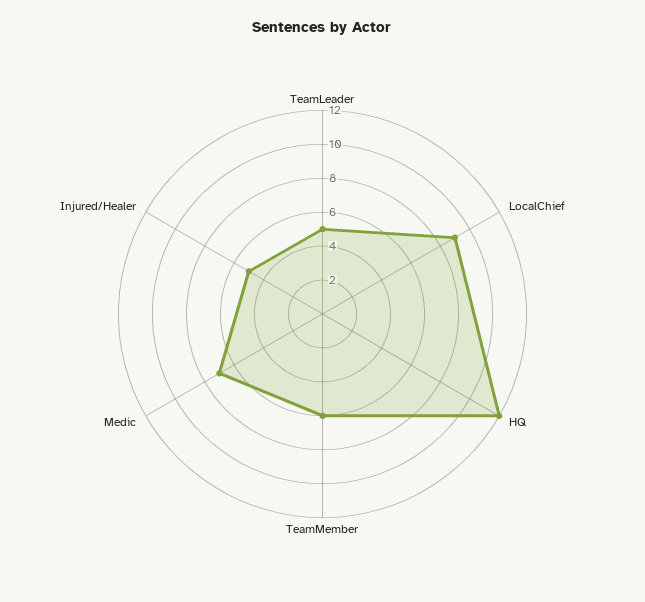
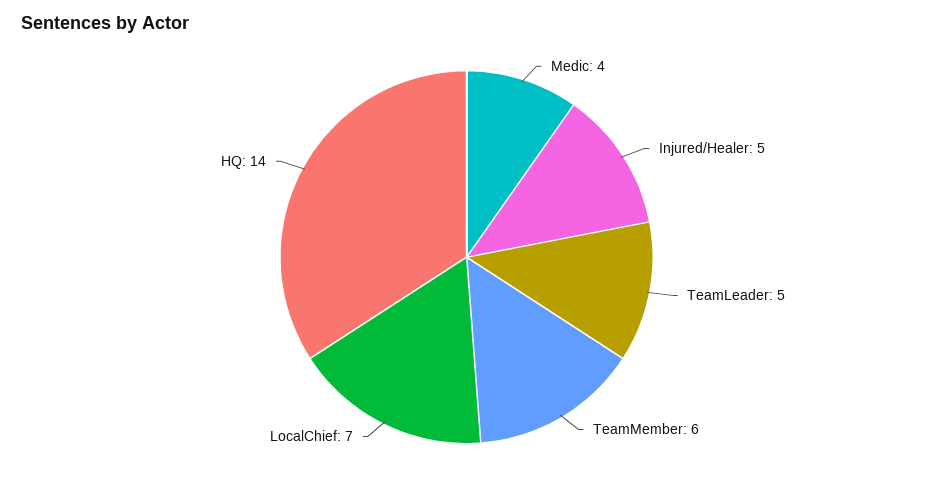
LocalChief: 9 -> 7
HQ: 12 -> 14
Medic: 7 -> 4

